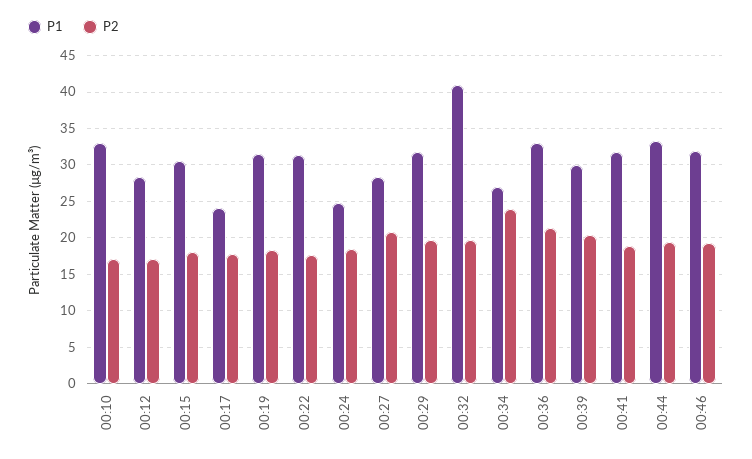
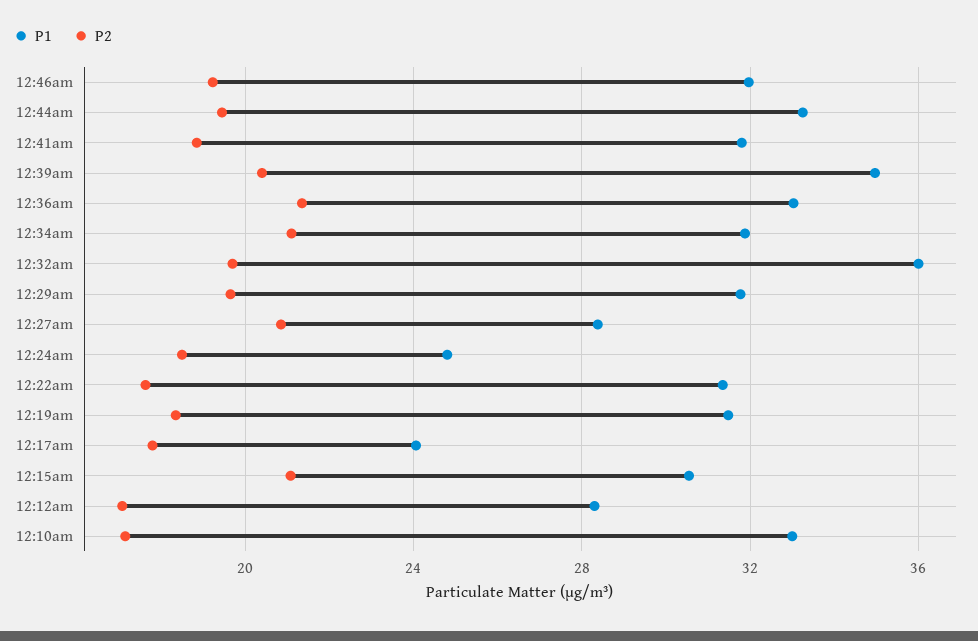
P2, 00:15: 18 -> 21
P1, 00:32: 41 -> 36
P1, 00:34: 27 -> 32
P2, 00:34: 24 -> 21
P1, 00:39: 30 -> 35

